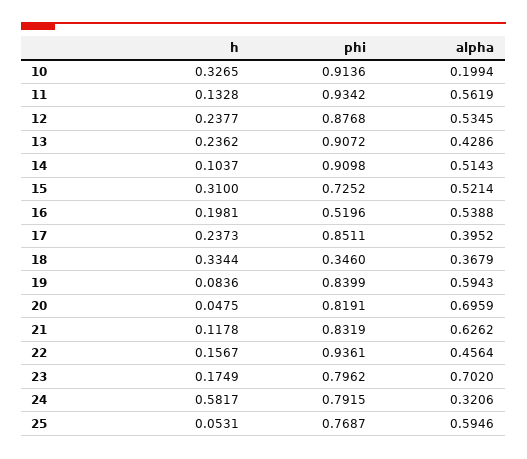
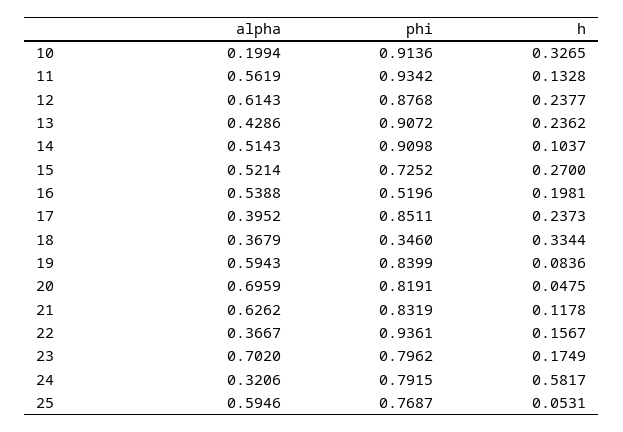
alpha, 12: 0.5345 -> 0.6143
h, 15: 0.31 -> 0.27
alpha, 22: 0.4564 -> 0.3667

